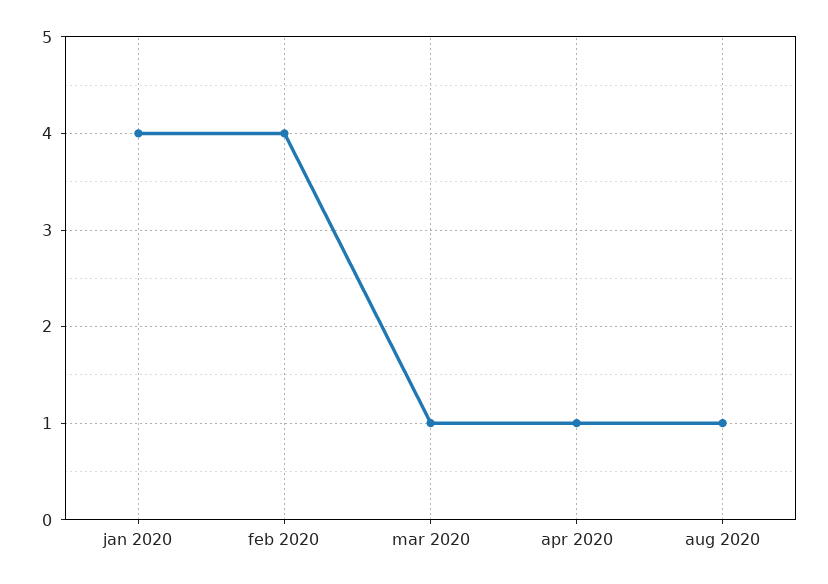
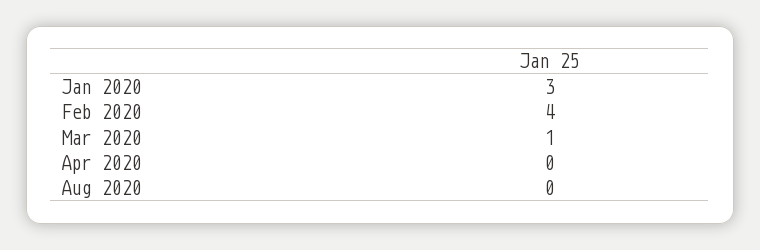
jan 2020: 4 -> 3
apr 2020: 1 -> 0
aug 2020: 1 -> 0

